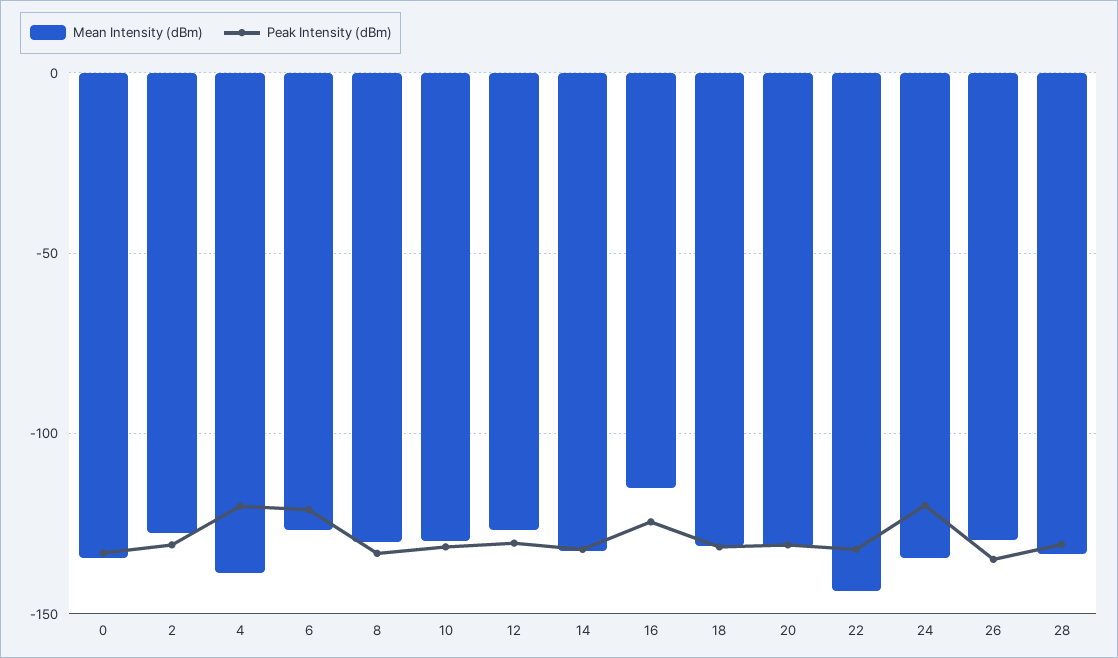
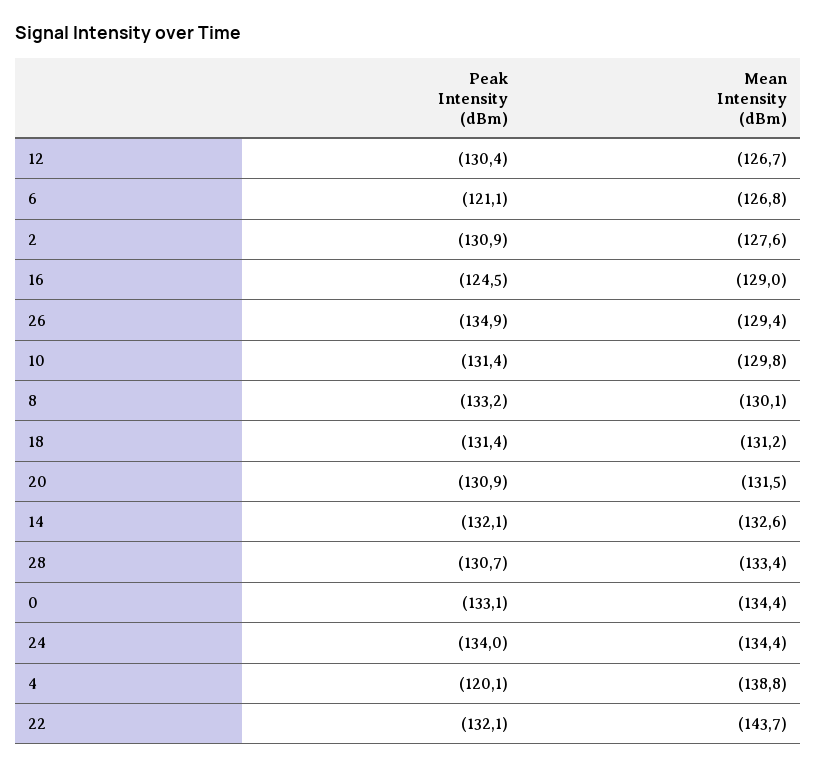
Mean Intensity (dBm), 16: -115 -> -129
Peak Intensity (dBm), 24: -120 -> -134

